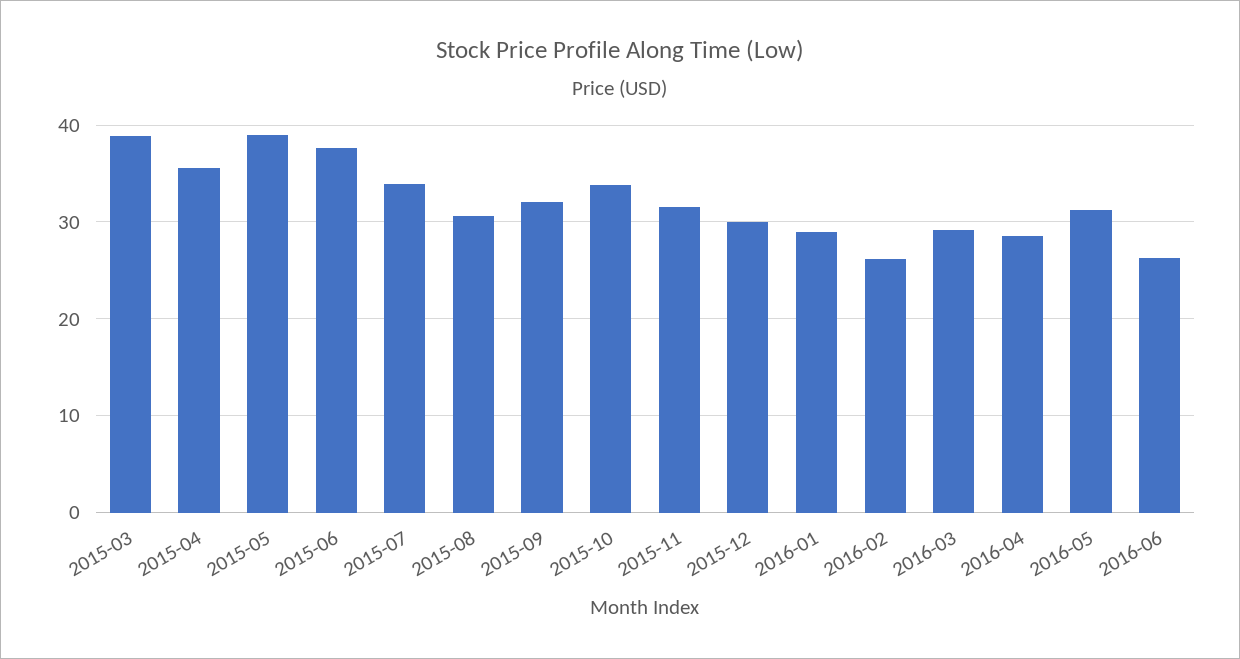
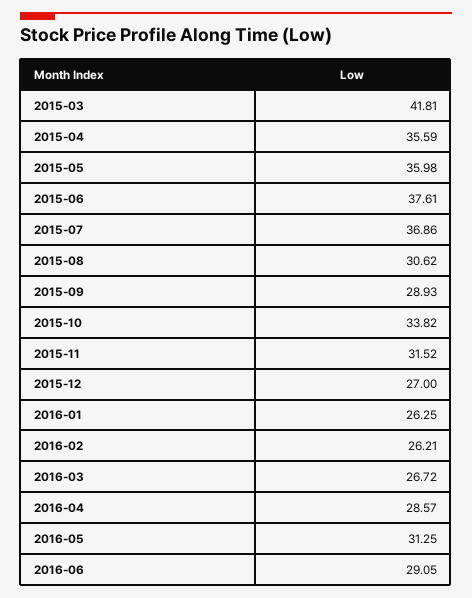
2015-03: 39 -> 41.81
2015-05: 39 -> 35.98
2015-07: 34 -> 36.86
2015-09: 32 -> 28.93
2015-12: 30 -> 27
2016-01: 29 -> 26.25
2016-03: 29 -> 26.72
2016-06: 26 -> 29.05

